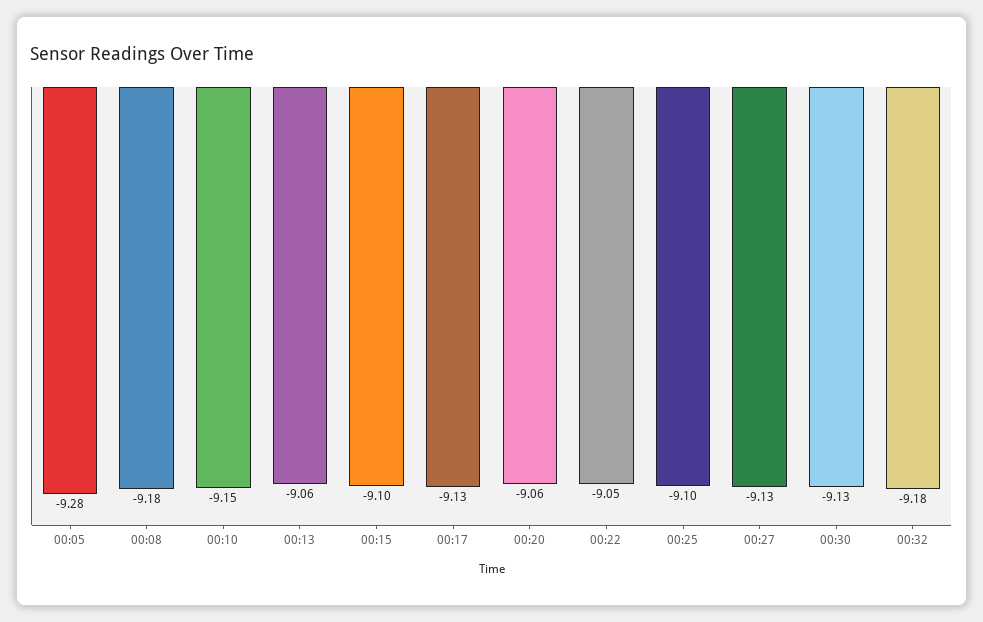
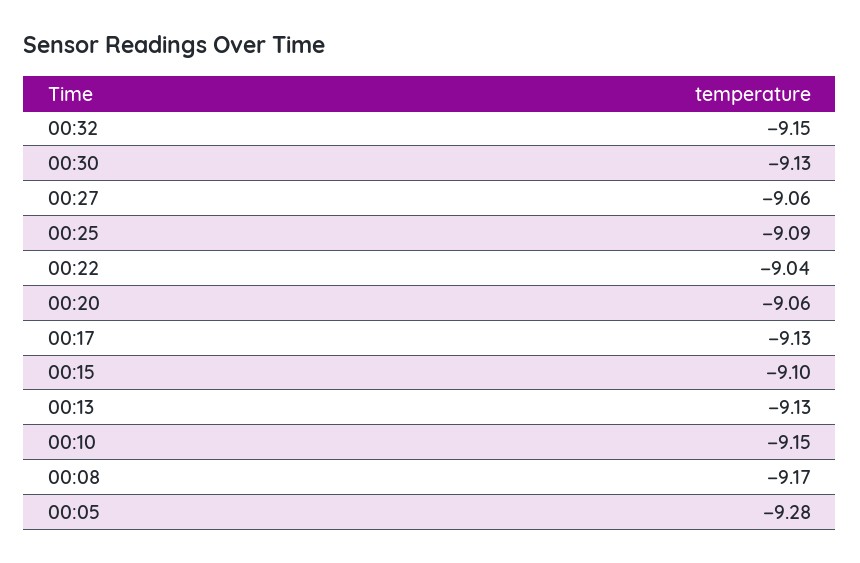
00:08: -9.18 -> -9.17
00:13: -9.06 -> -9.13
00:22: -9.05 -> -9.04
00:25: -9.1 -> -9.09
00:27: -9.13 -> -9.06
00:32: -9.18 -> -9.15

